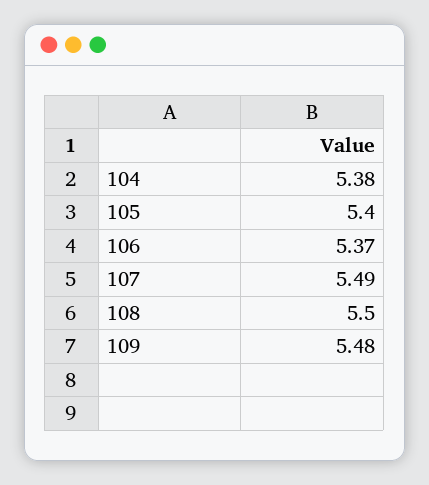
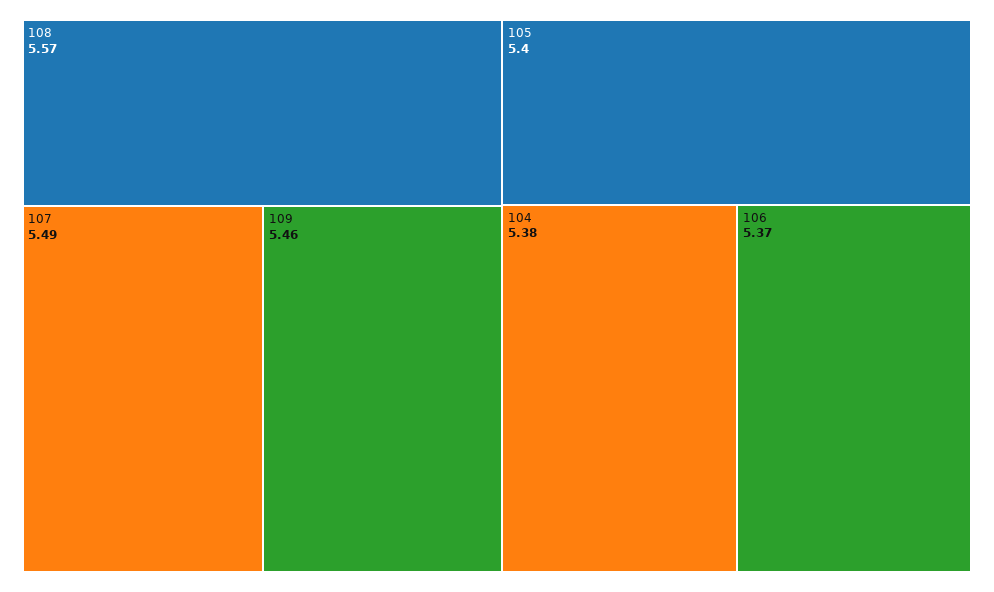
108: 5.5 -> 5.57
109: 5.48 -> 5.46

